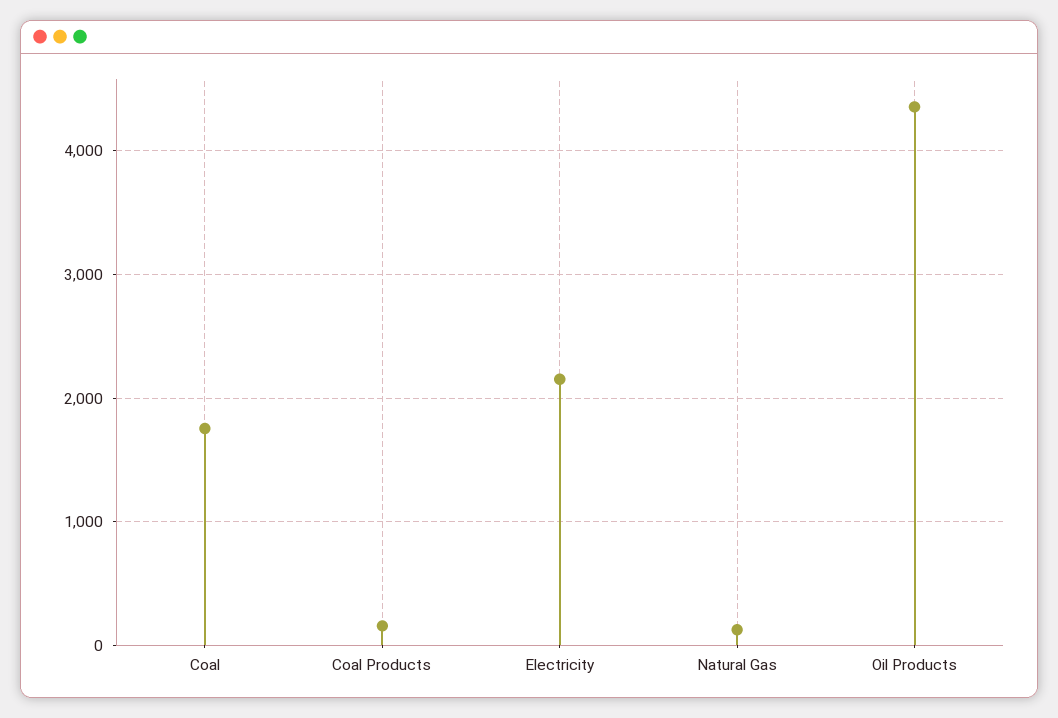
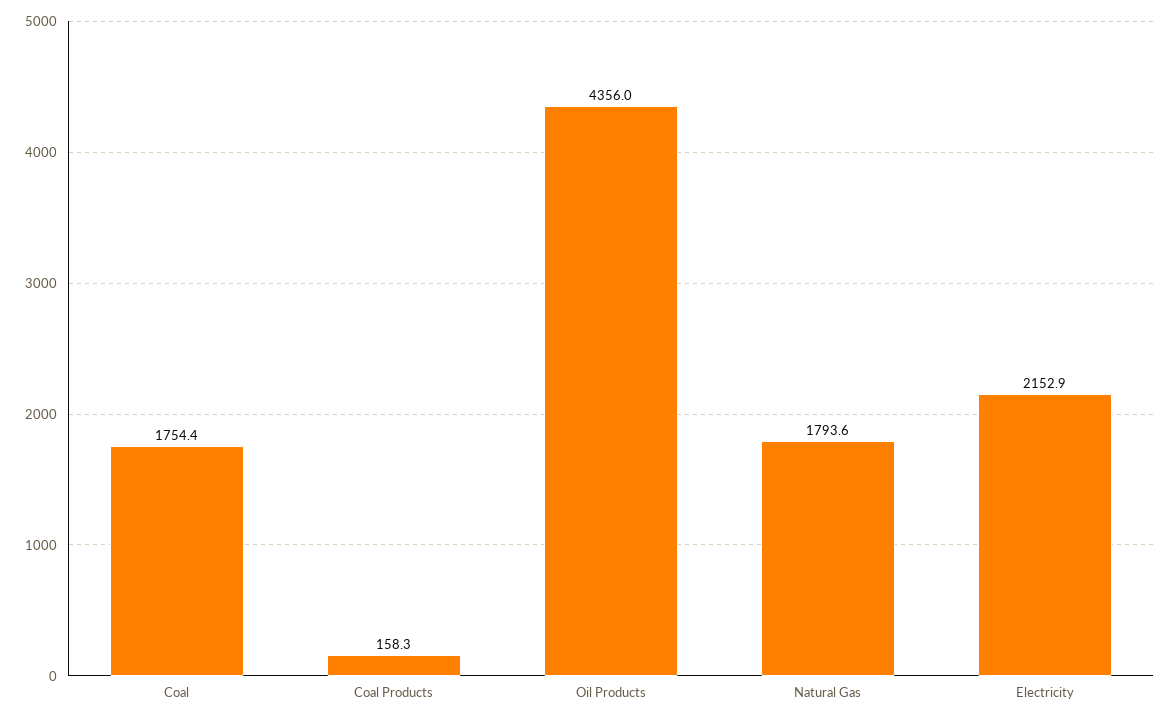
Natural Gas: 100 -> 1793.6

